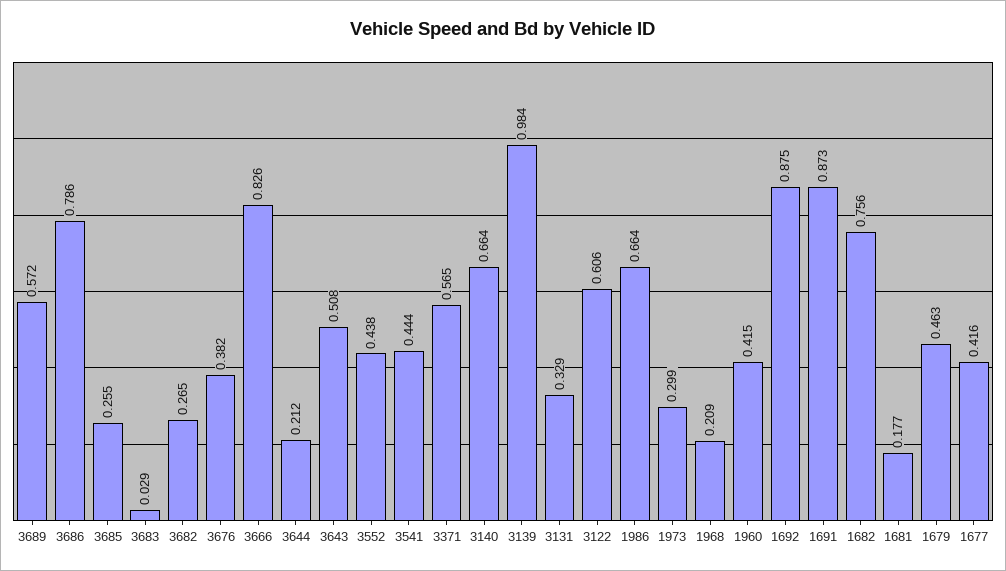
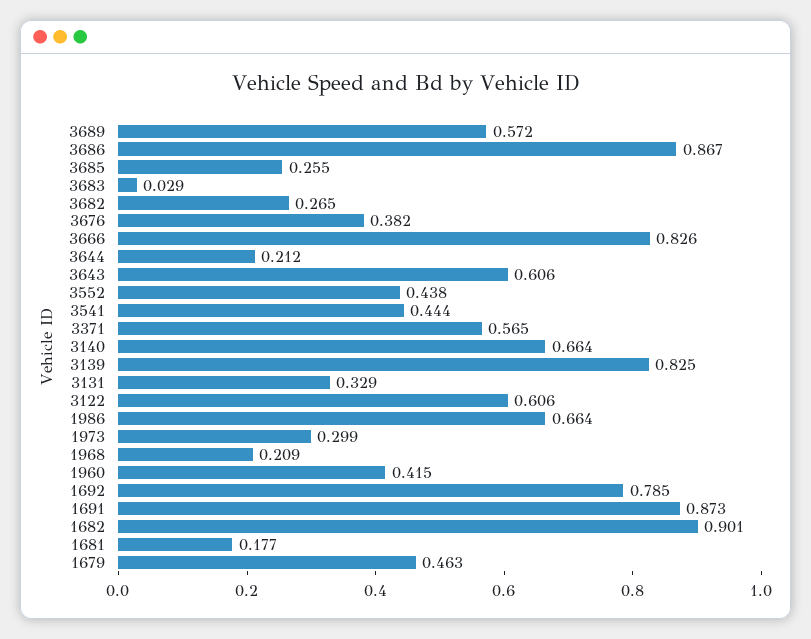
3686: 0.786 -> 0.867
3643: 0.508 -> 0.606
3139: 0.984 -> 0.825
1692: 0.875 -> 0.785
1682: 0.756 -> 0.901
1677: 0.416 -> none

